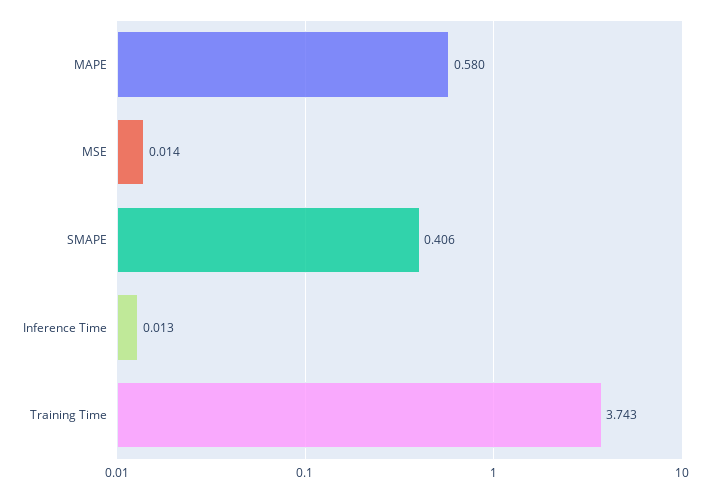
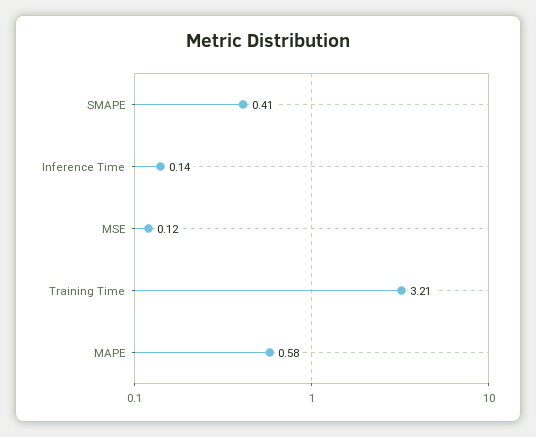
MSE: 0.014 -> 0.12
Inference Time: 0.013 -> 0.14
Training Time: 3.743 -> 3.21

